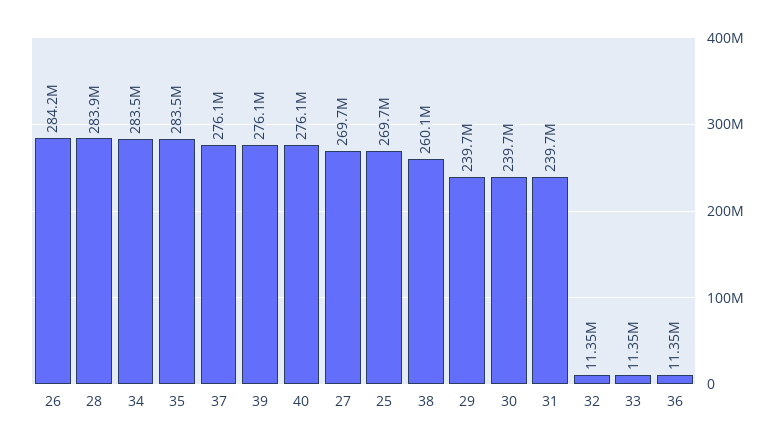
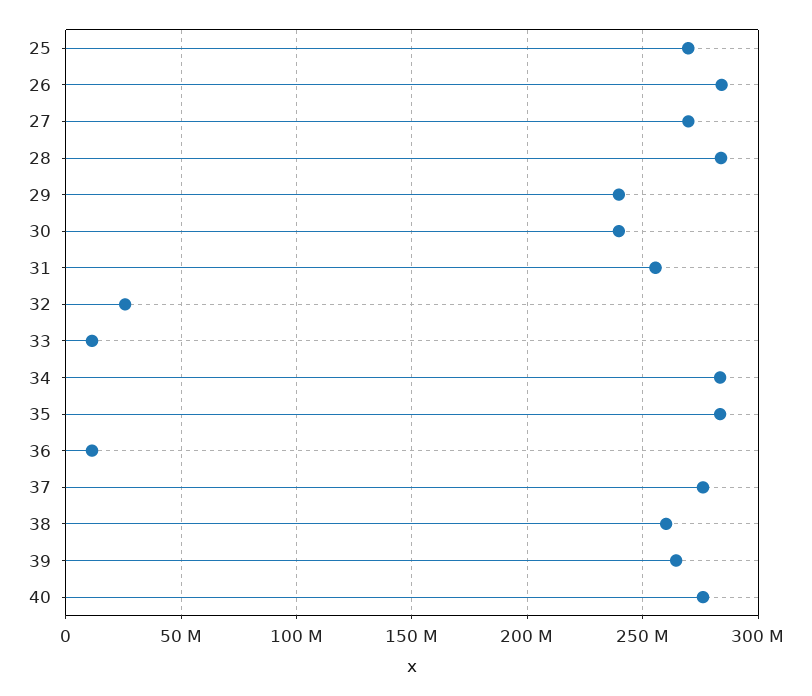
39: 276100000 -> 265000000
31: 239700000 -> 255000000
32: 11350000 -> 25000000

